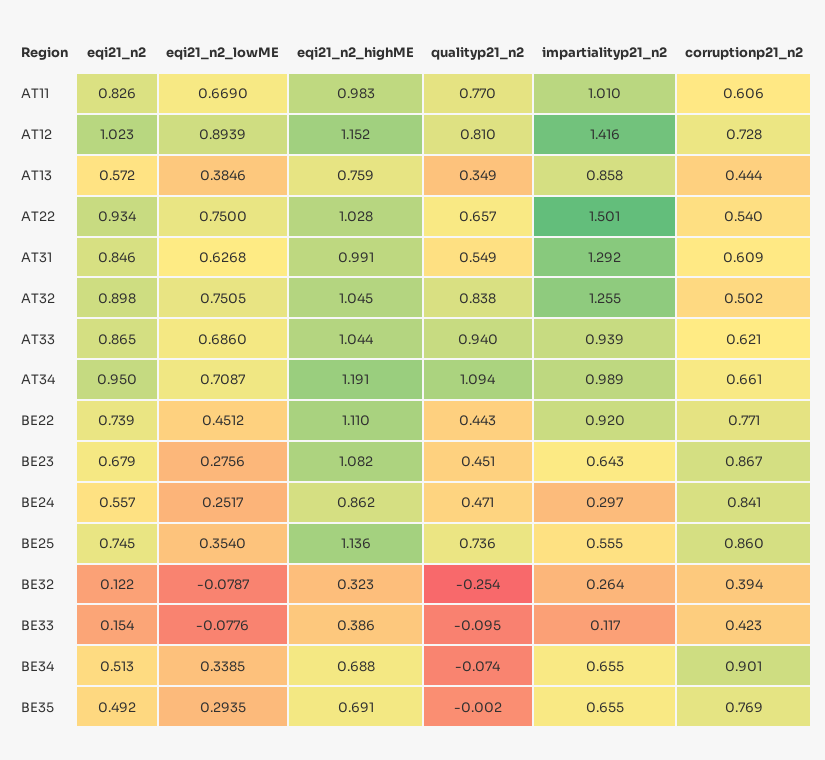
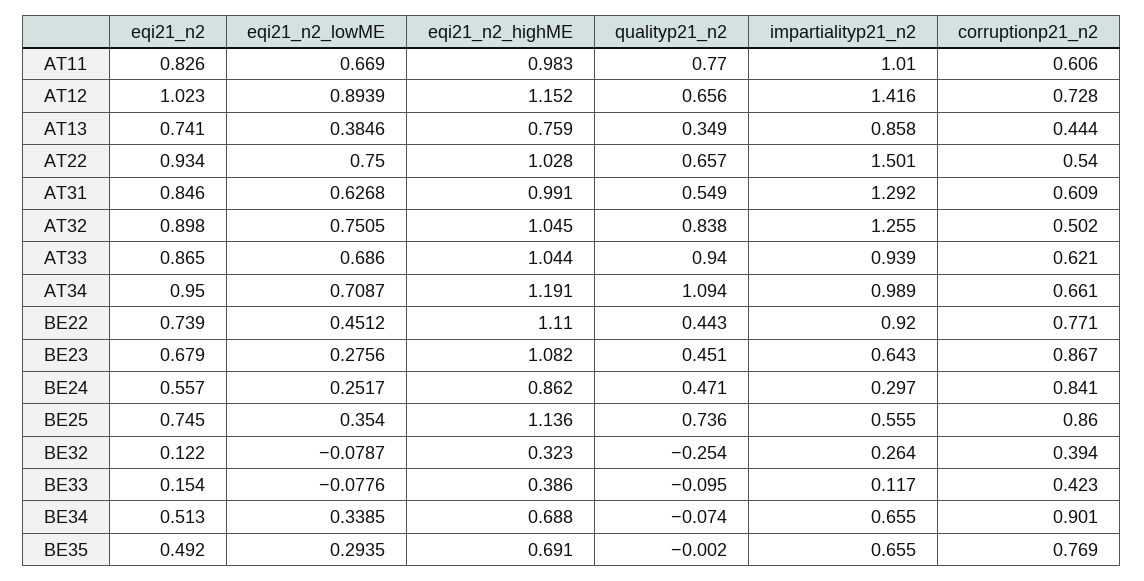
qualityp21_n2, AT12: 0.81 -> 0.656
eqi21_n2, AT13: 0.572 -> 0.741

